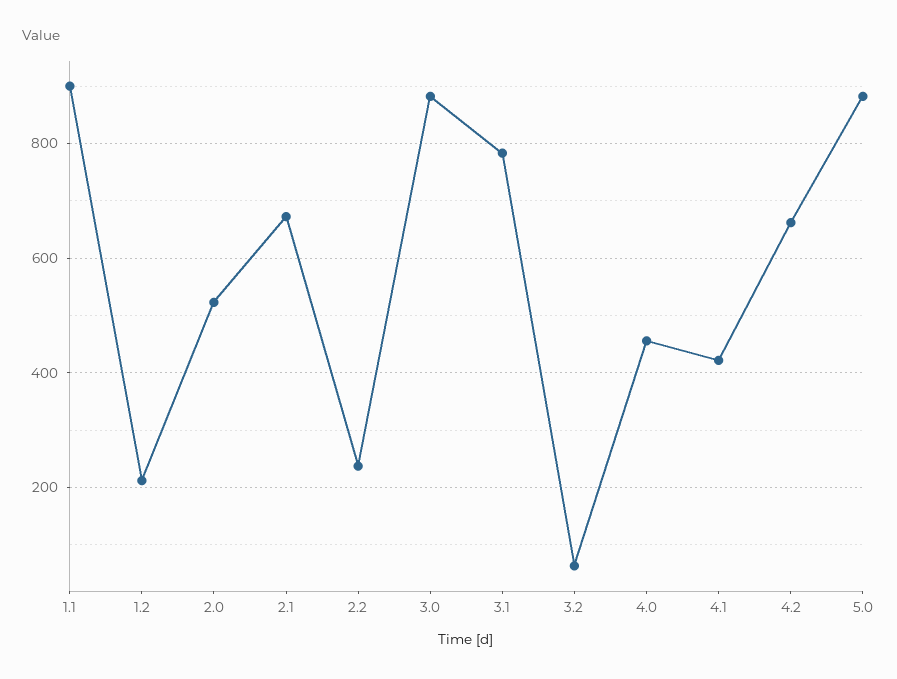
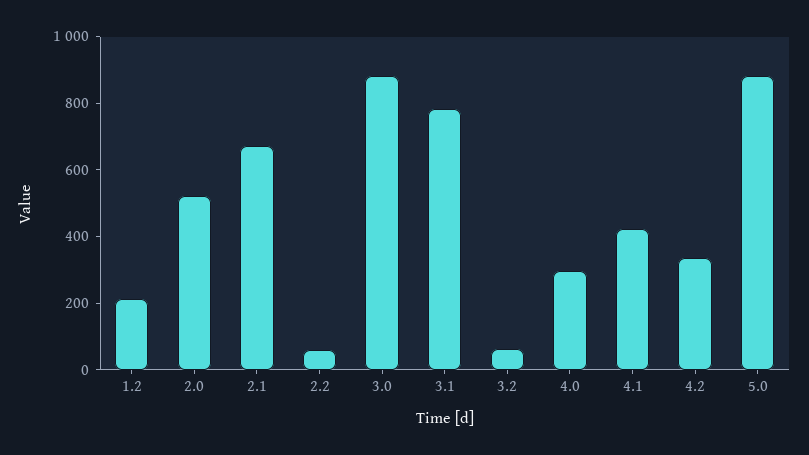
1.1: 900 -> none
2.2: 240 -> 50
4.0: 460 -> 300
4.2: 660 -> 350

